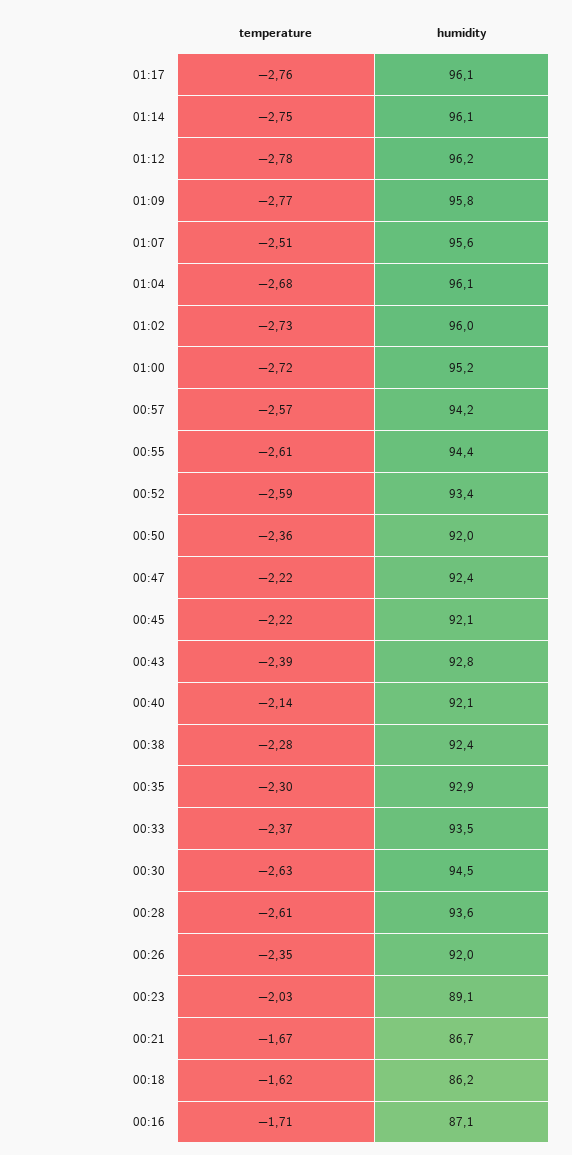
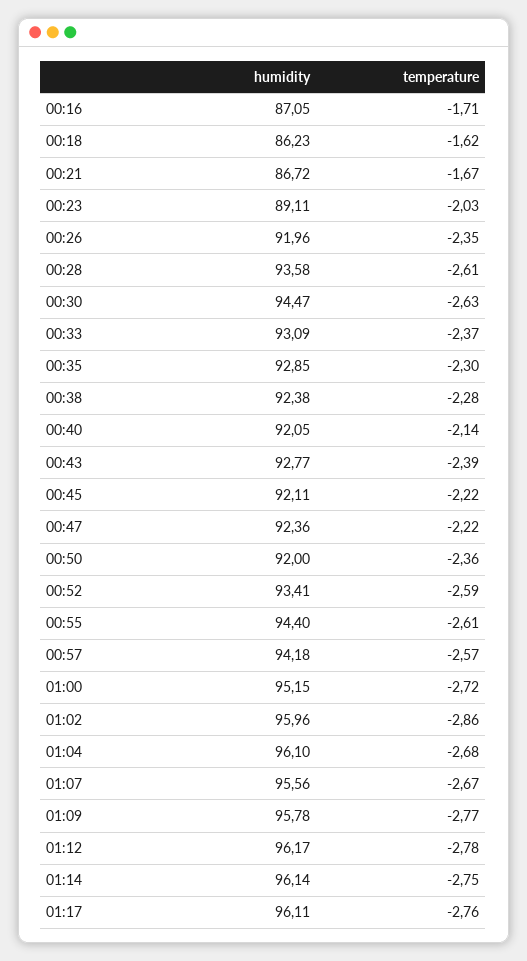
temperature, 01:07: -2.51 -> -2.67
temperature, 01:02: -2.73 -> -2.86
humidity, 00:33: 93.5 -> 93.09

